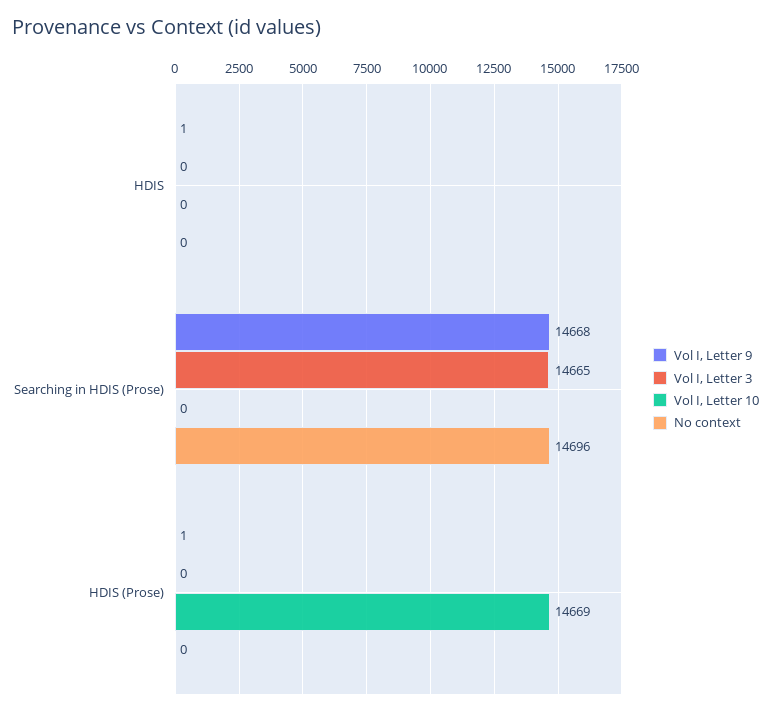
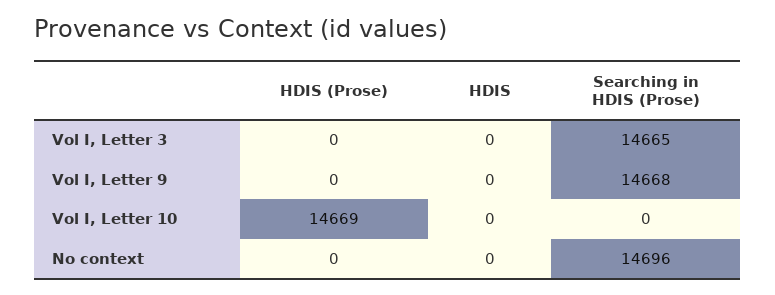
Vol I, Letter 9, HDIS: 1 -> 0
Vol I, Letter 9, HDIS (Prose): 1 -> 0

